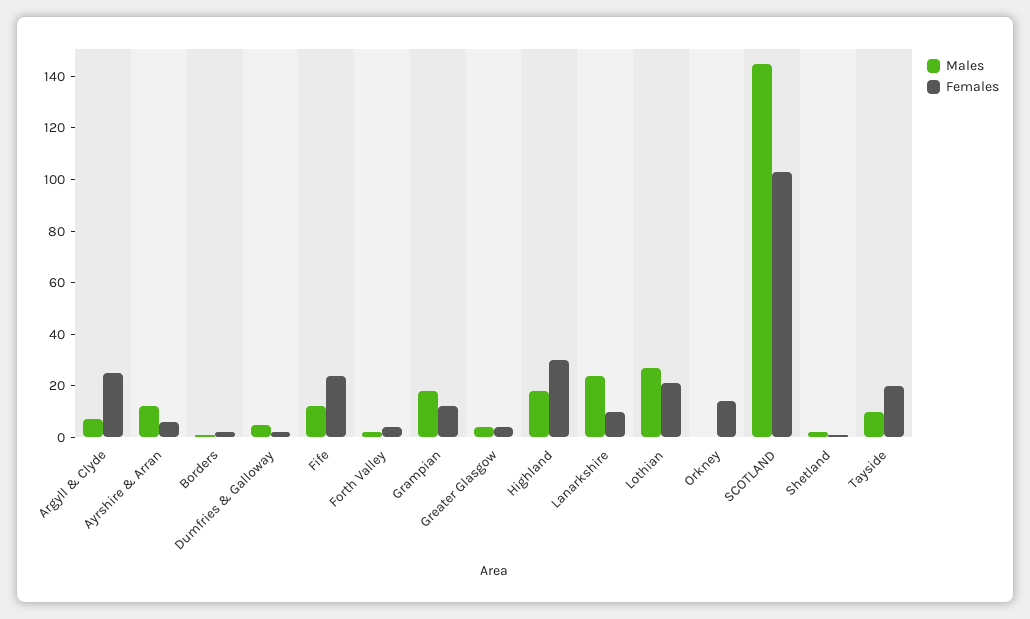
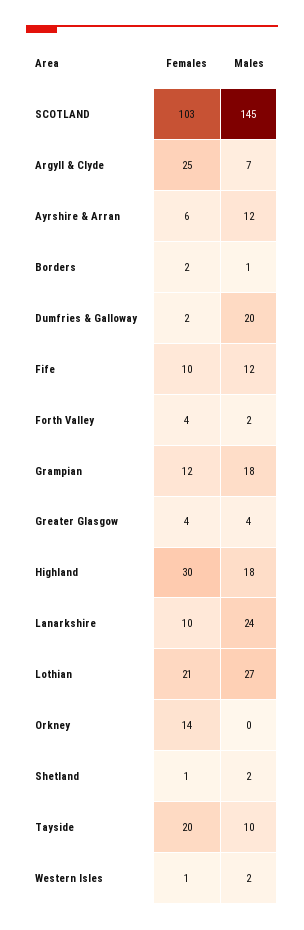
Males, Dumfries & Galloway: 5 -> 20
Females, Fife: 25 -> 10
Females, Western Isles: none -> 1
Males, Western Isles: none -> 2

